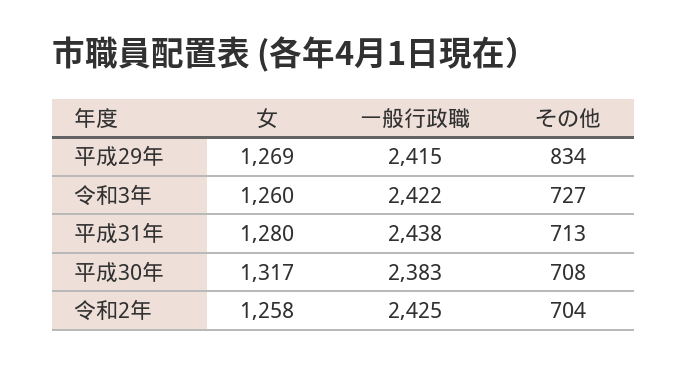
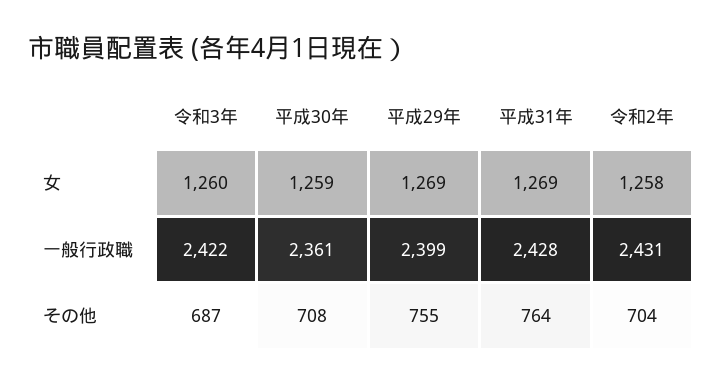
一般行政職, 平成29年: 2415 -> 2399
その他, 平成29年: 834 -> 755
その他, 令和3年: 727 -> 687
女, 平成31年: 1280 -> 1269
一般行政職, 平成31年: 2438 -> 2428
その他, 平成31年: 713 -> 764
女, 平成30年: 1317 -> 1259
一般行政職, 平成30年: 2383 -> 2361
一般行政職, 令和2年: 2425 -> 2431

